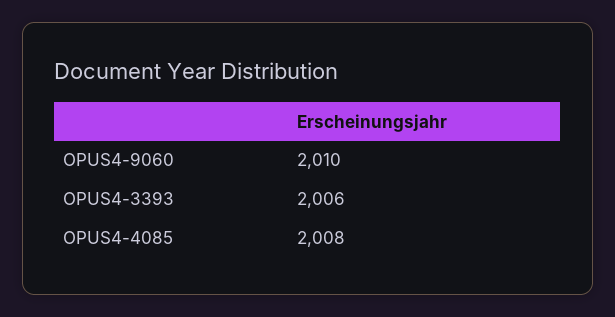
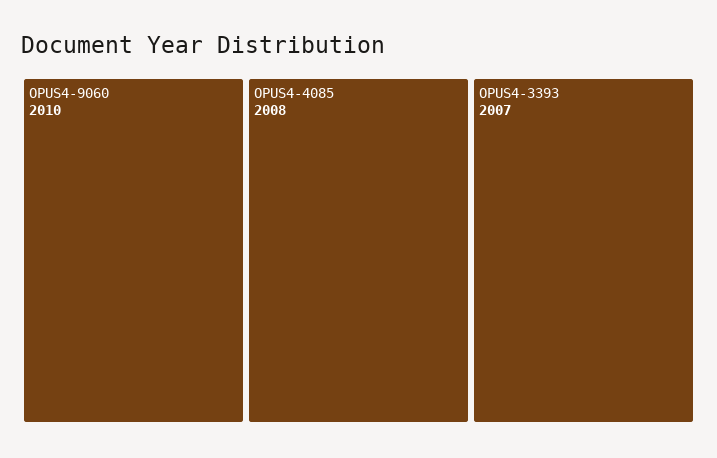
OPUS4-3393: 2006 -> 2007

